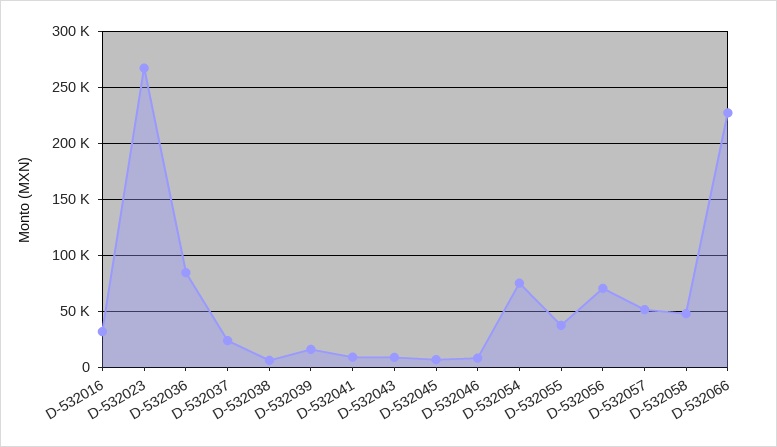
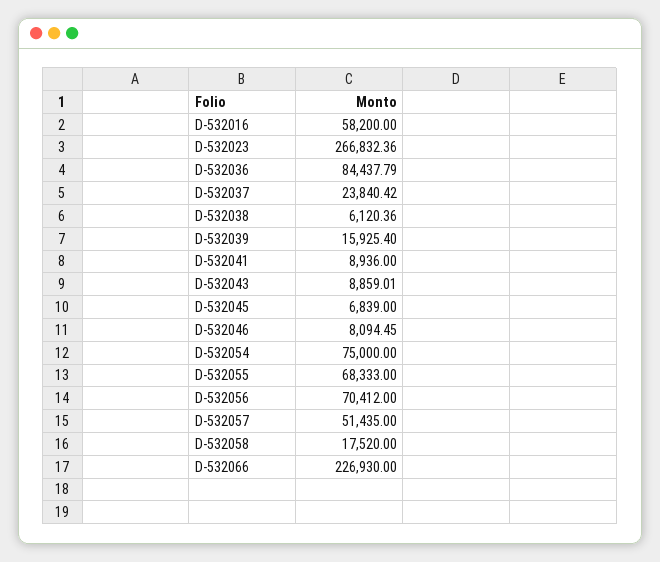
D-532016: 30000 -> 58200
D-532055: 40000 -> 68333
D-532058: 50000 -> 17520

